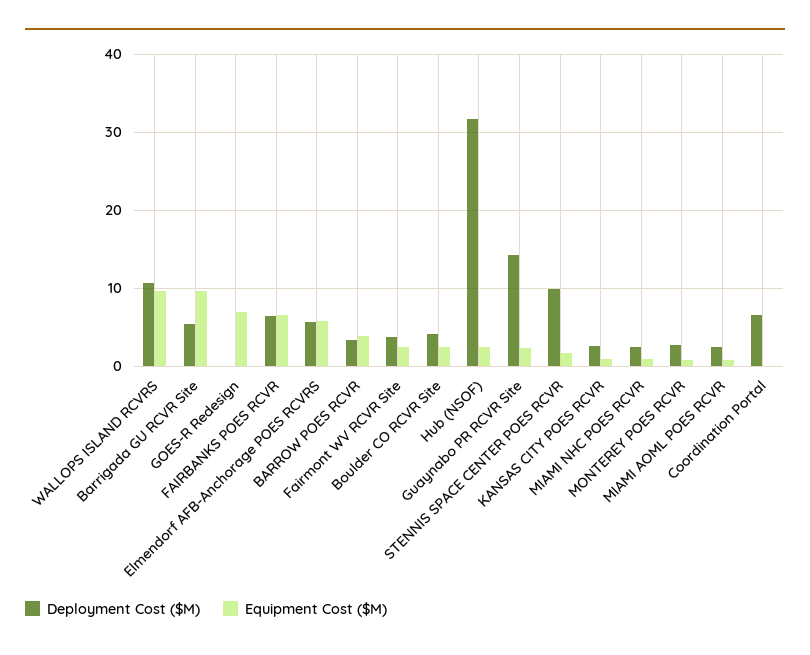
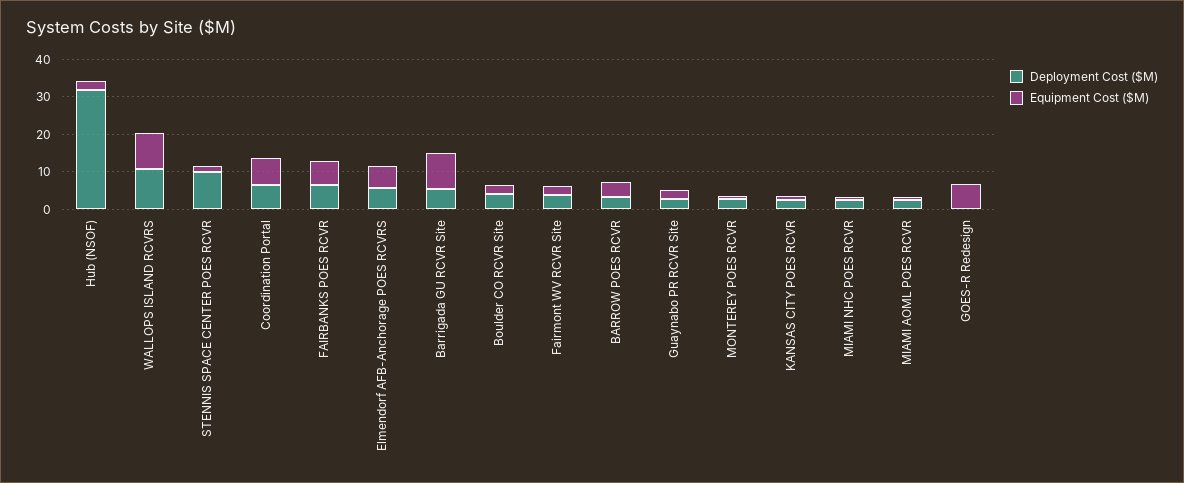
Deployment Cost ($M), Guaynabo PR RCVR Site: 14 -> 2.5
Equipment Cost ($M), Coordination Portal: 0 -> 7.5

